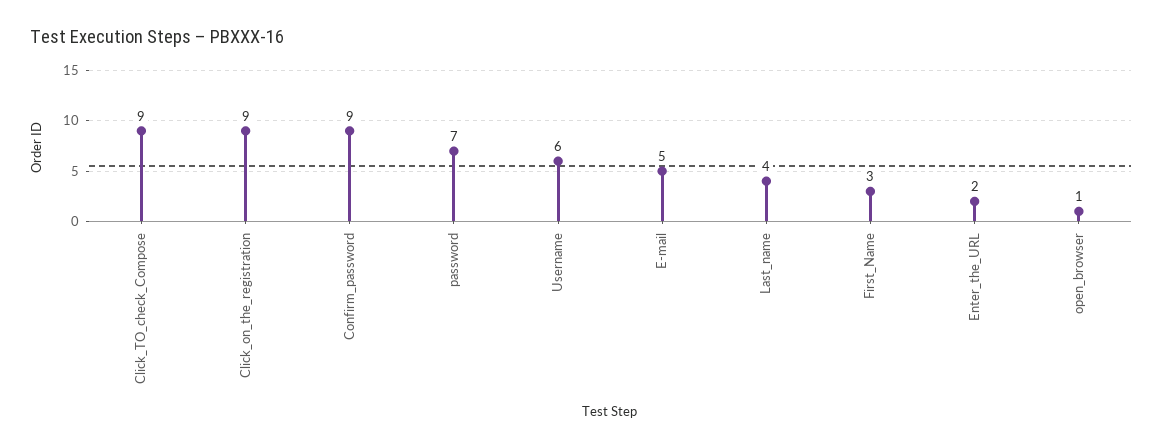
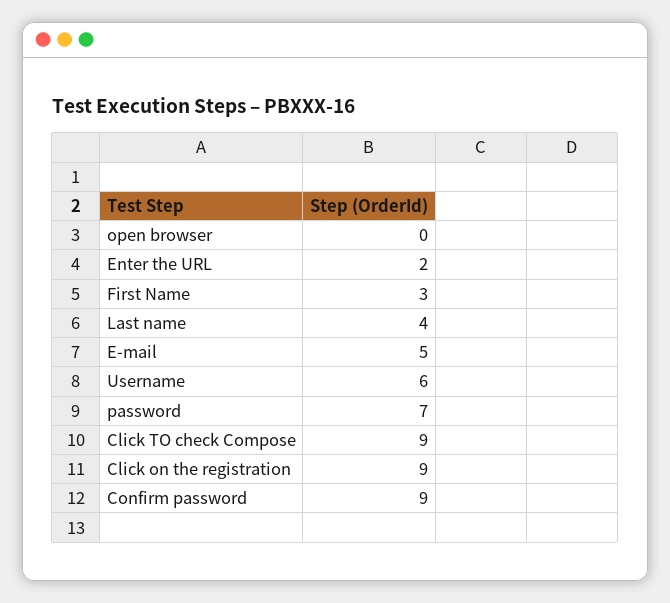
open_browser: 1 -> 0

